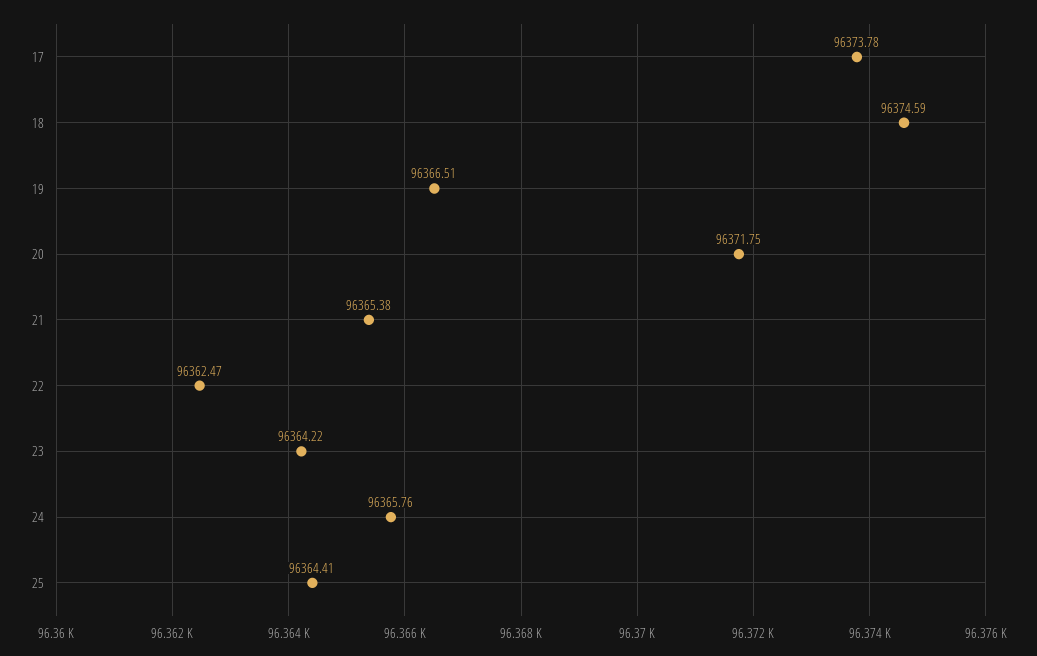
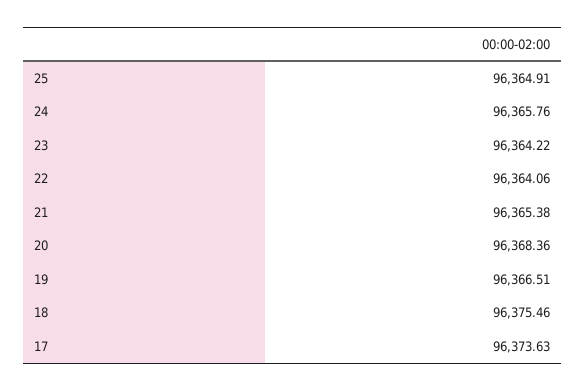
17: 96373.78 -> 96373.63
18: 96374.59 -> 96375.46
20: 96371.75 -> 96368.36
22: 96362.47 -> 96364.06
25: 96364.41 -> 96364.91

